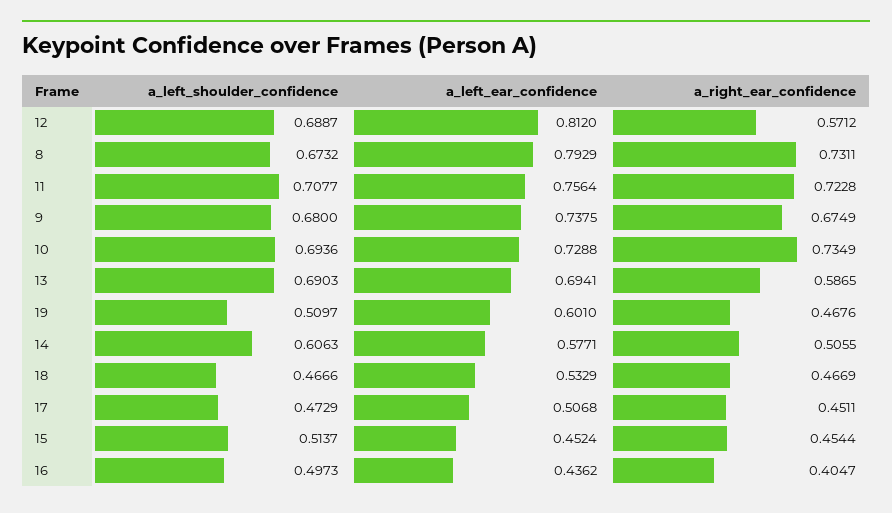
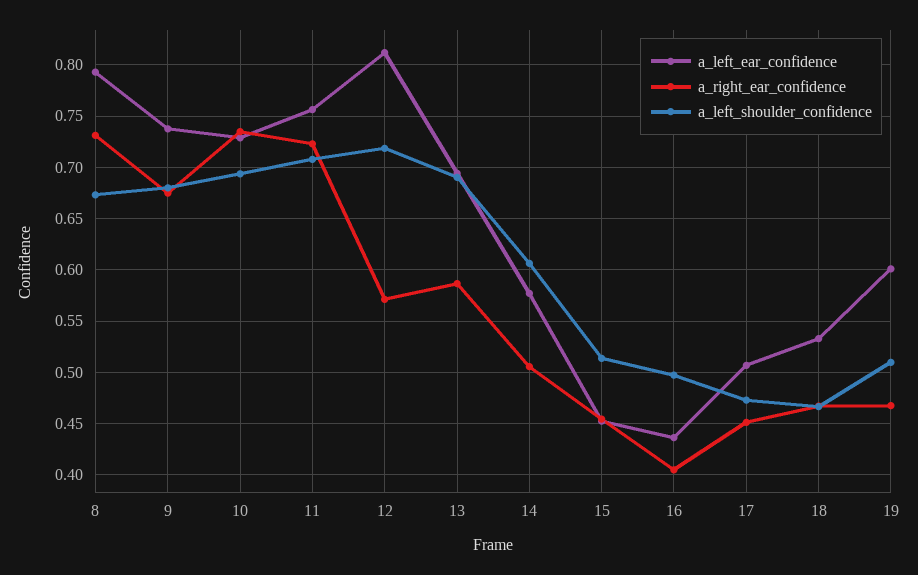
a_left_shoulder_confidence, 12: 0.6887 -> 0.72

